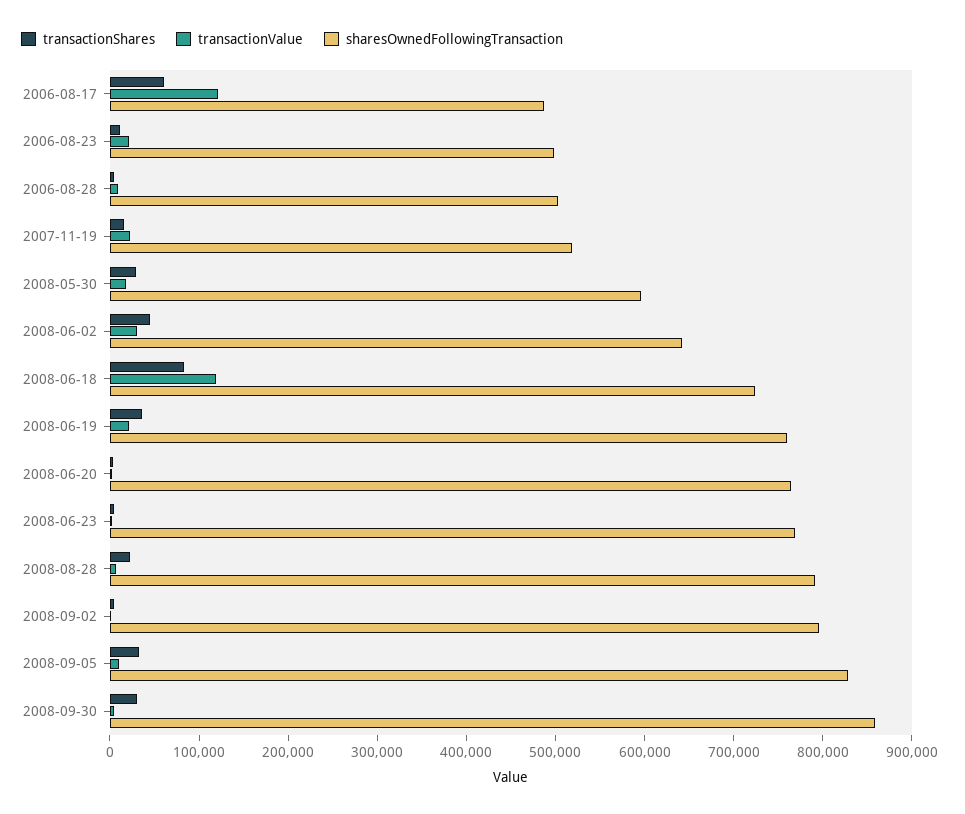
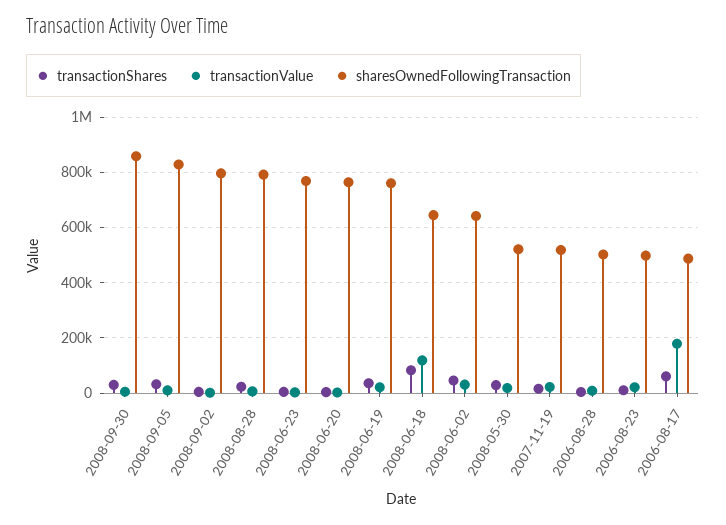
transactionValue, 2006-08-17: 120000 -> 175000
sharesOwnedFollowingTransaction, 2008-05-30: 600000 -> 525000
sharesOwnedFollowingTransaction, 2008-06-18: 720000 -> 650000

